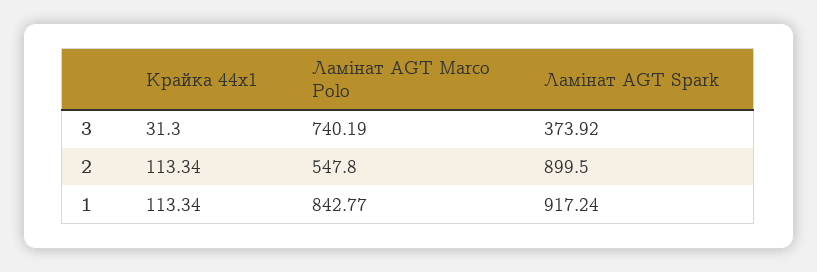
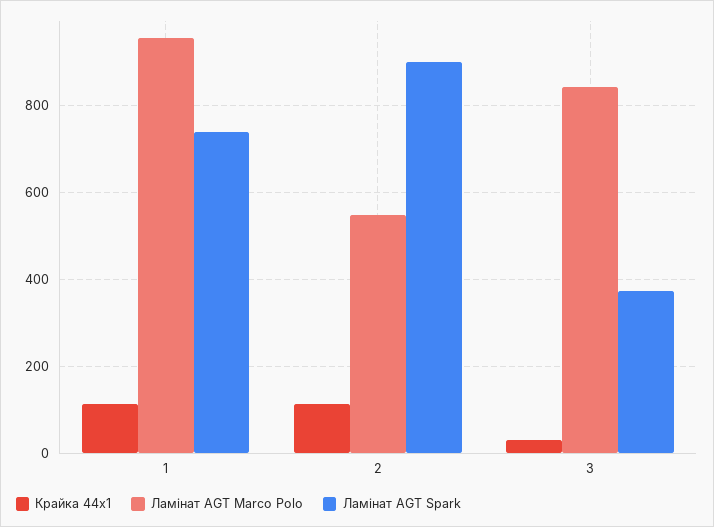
Ламінат AGT Marco Polo, 3: 740.19 -> 840
Ламінат AGT Marco Polo, 1: 842.77 -> 960
Ламінат AGT Spark, 1: 917.24 -> 740

